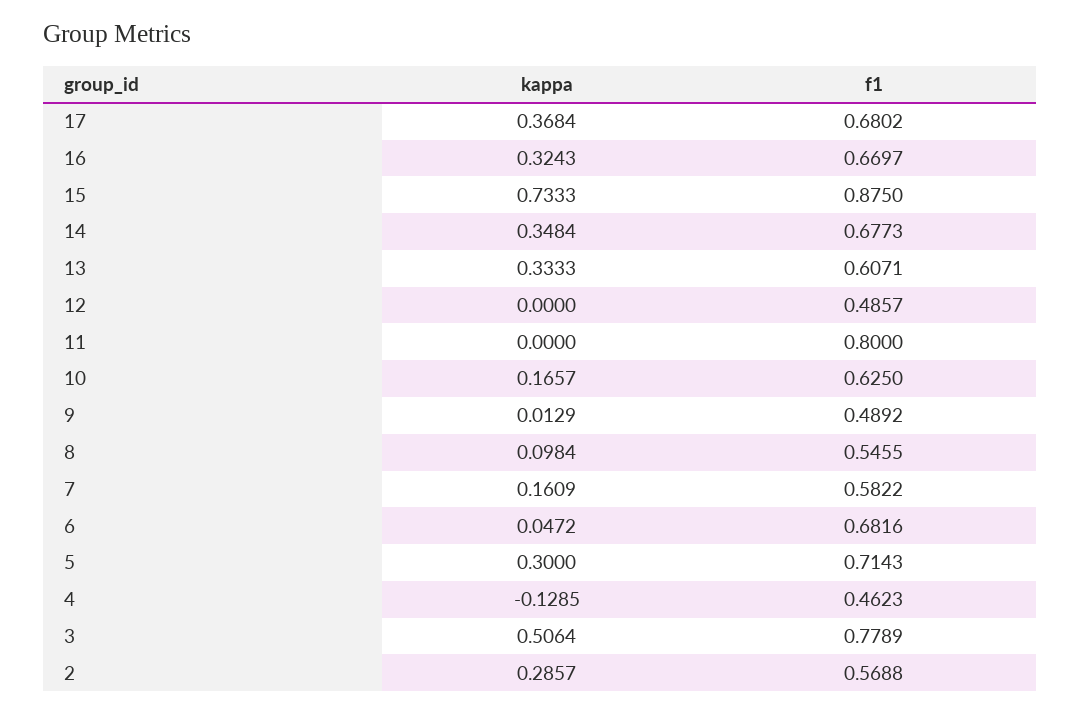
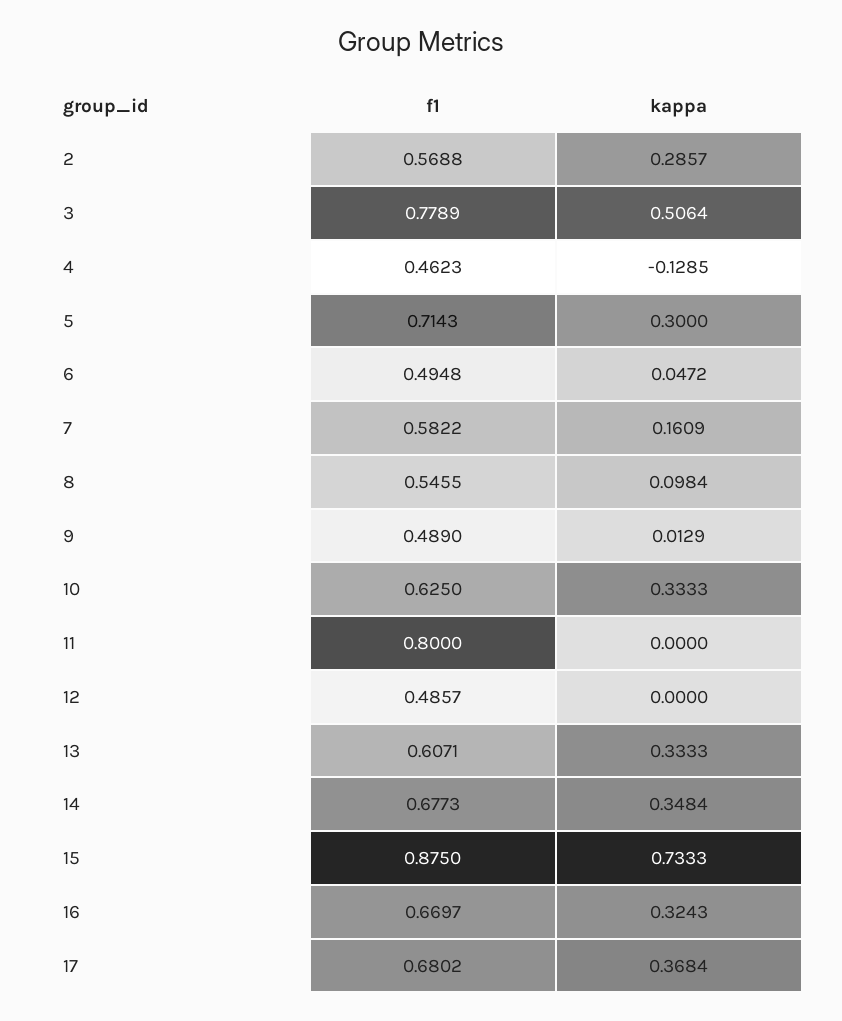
kappa, 10: 0.1657 -> 0.3333
f1, 9: 0.4892 -> 0.489
f1, 6: 0.6816 -> 0.4948

